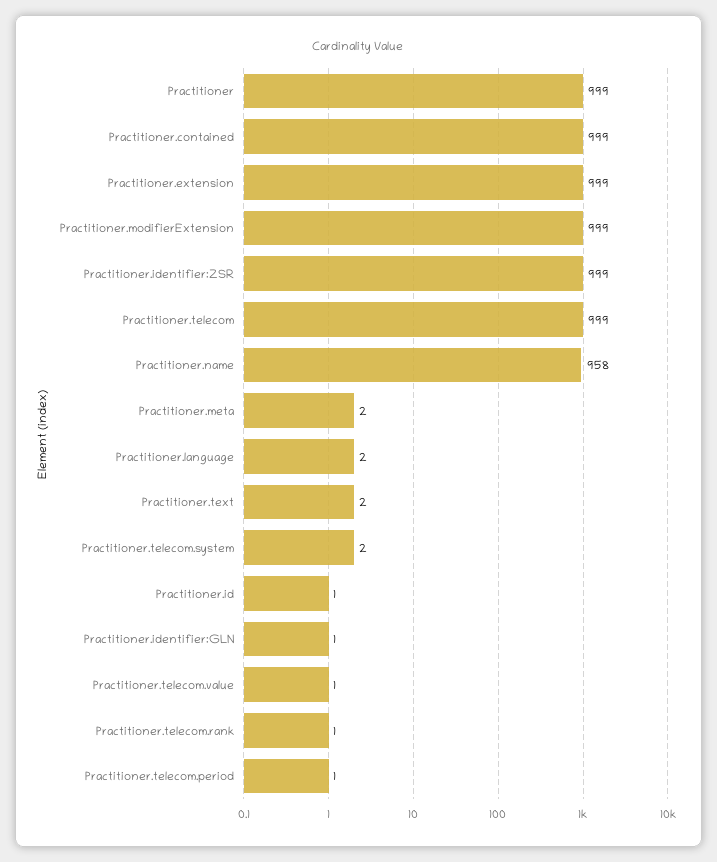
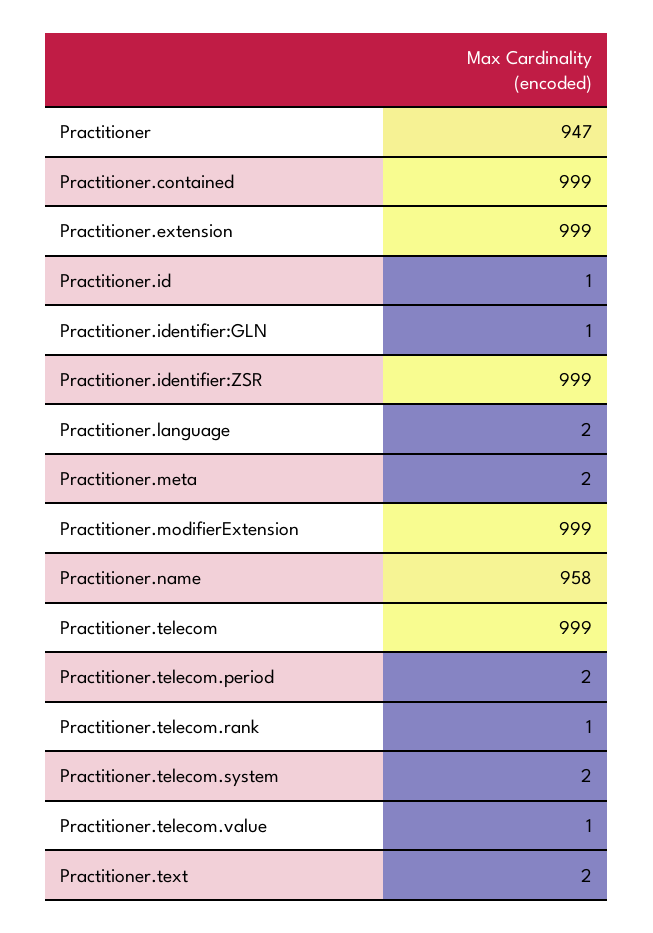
Practitioner: 999 -> 947
Practitioner.telecom.period: 1 -> 2

